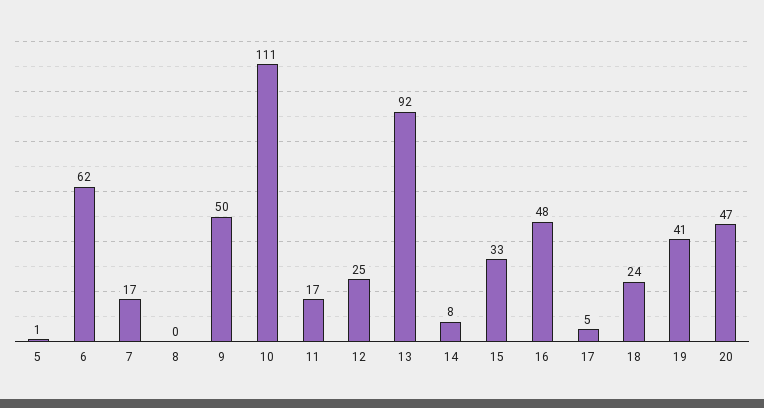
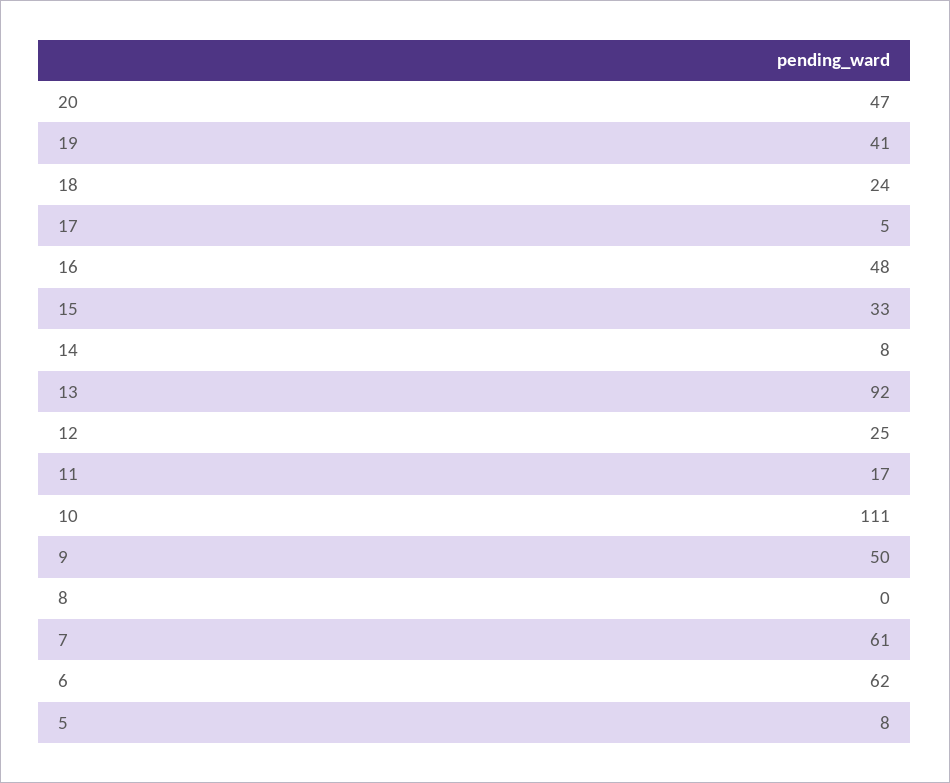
5: 1 -> 8
7: 17 -> 61

